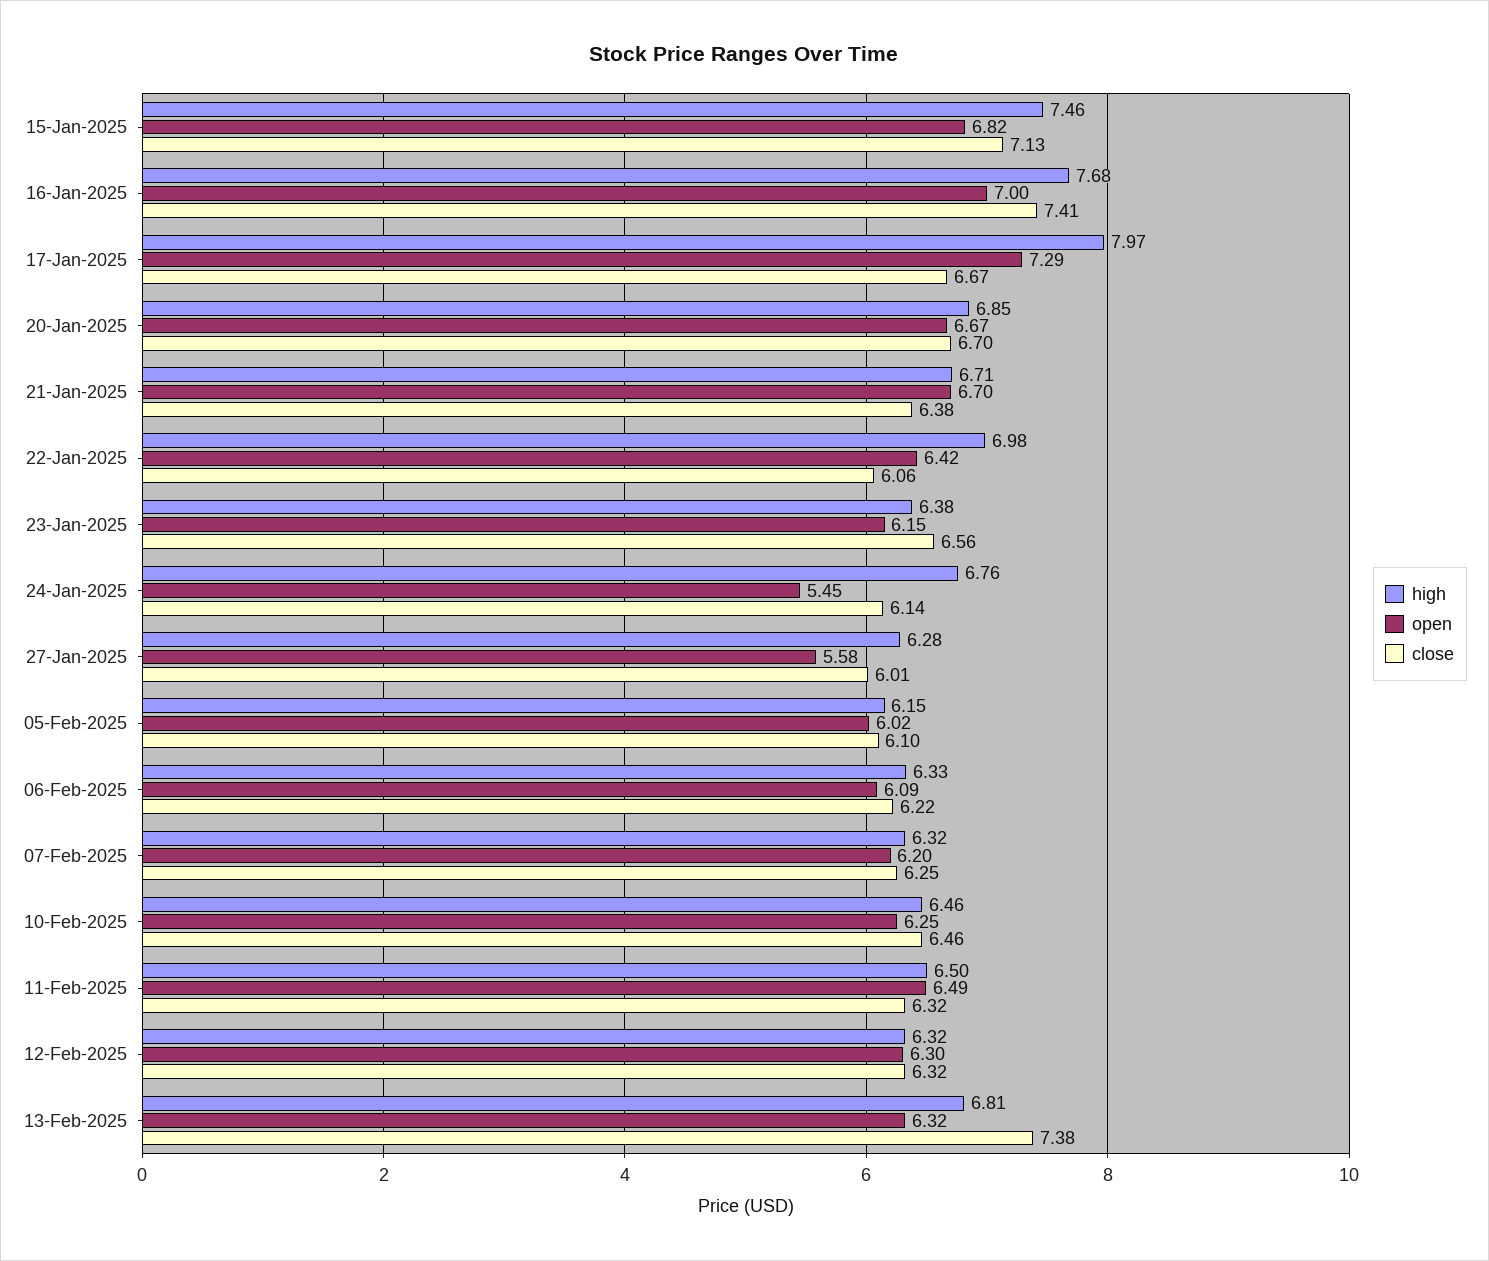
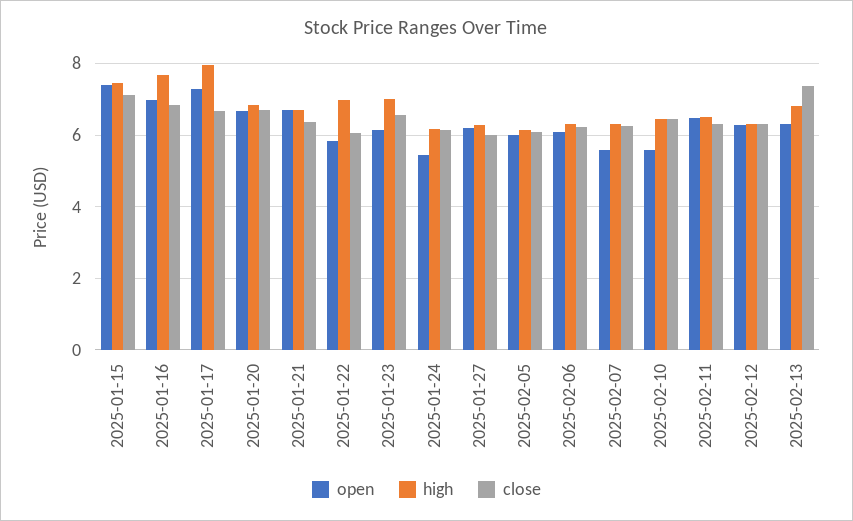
open, 15-Jan-2025: 6.82 -> 7.4
close, 16-Jan-2025: 7.41 -> 6.8
open, 22-Jan-2025: 6.42 -> 5.8
high, 23-Jan-2025: 6.38 -> 7
high, 24-Jan-2025: 6.76 -> 6.2
open, 27-Jan-2025: 5.58 -> 6.2
open, 07-Feb-2025: 6.2 -> 5.6
open, 10-Feb-2025: 6.25 -> 5.6

